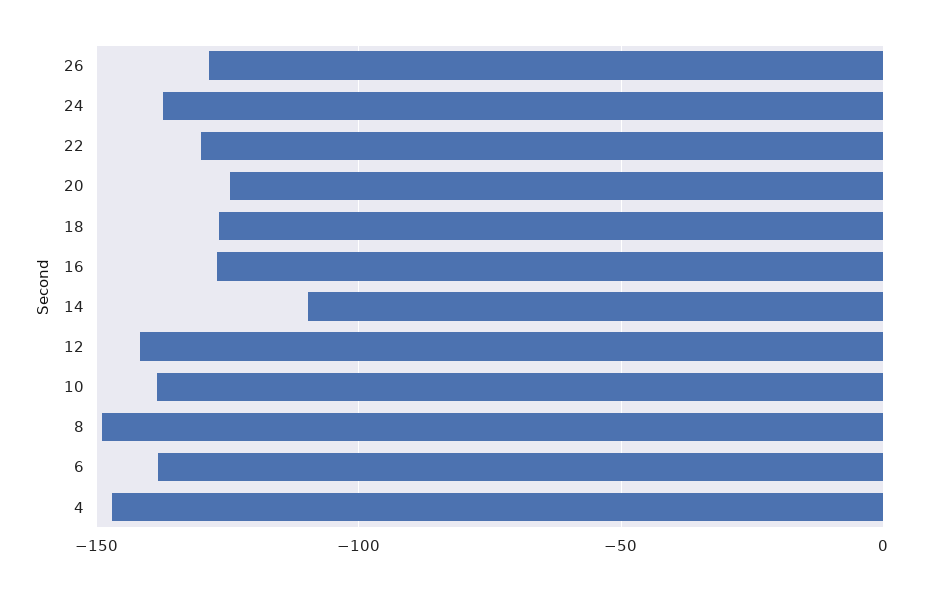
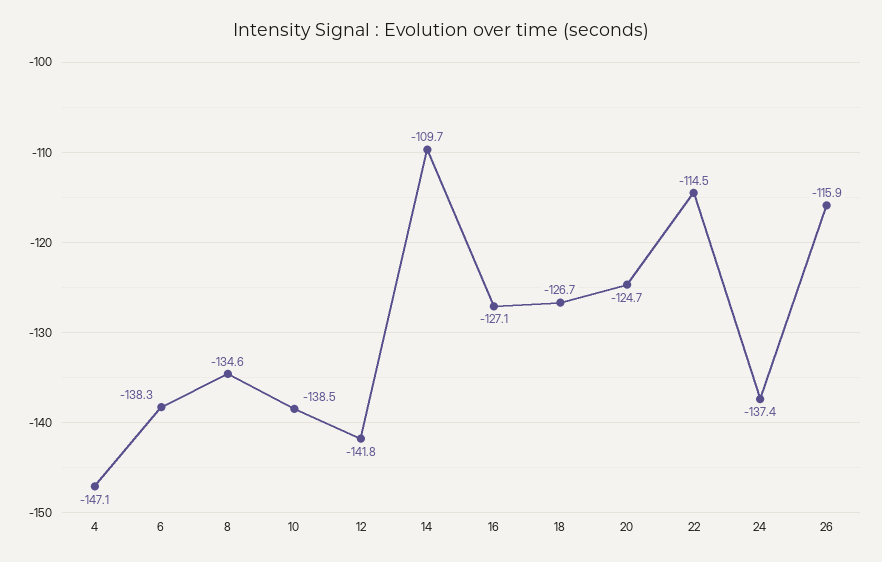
26: -130 -> -115.9
22: -130 -> -114.5
8: -150 -> -134.6

